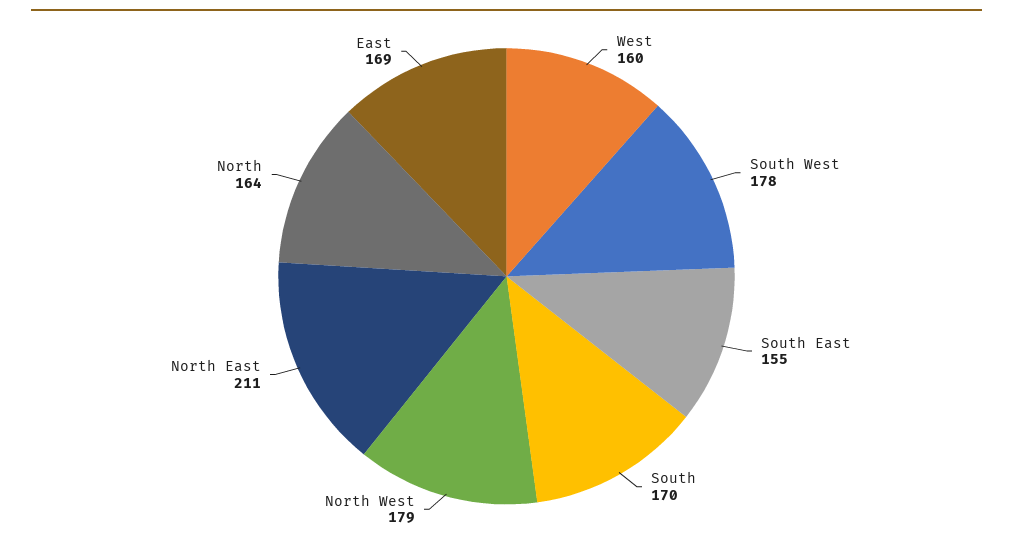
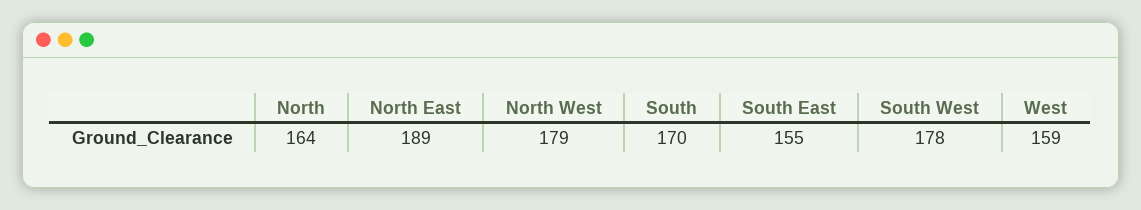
West: 160 -> 159
North East: 211 -> 189
East: 169 -> none

